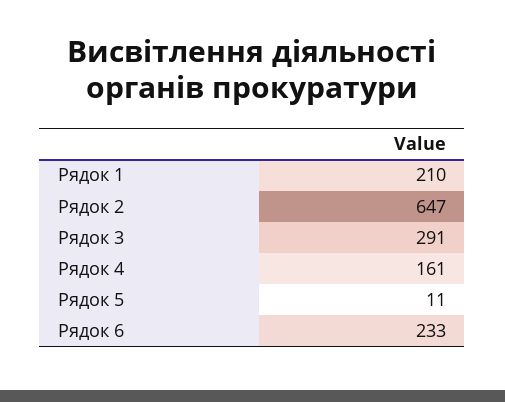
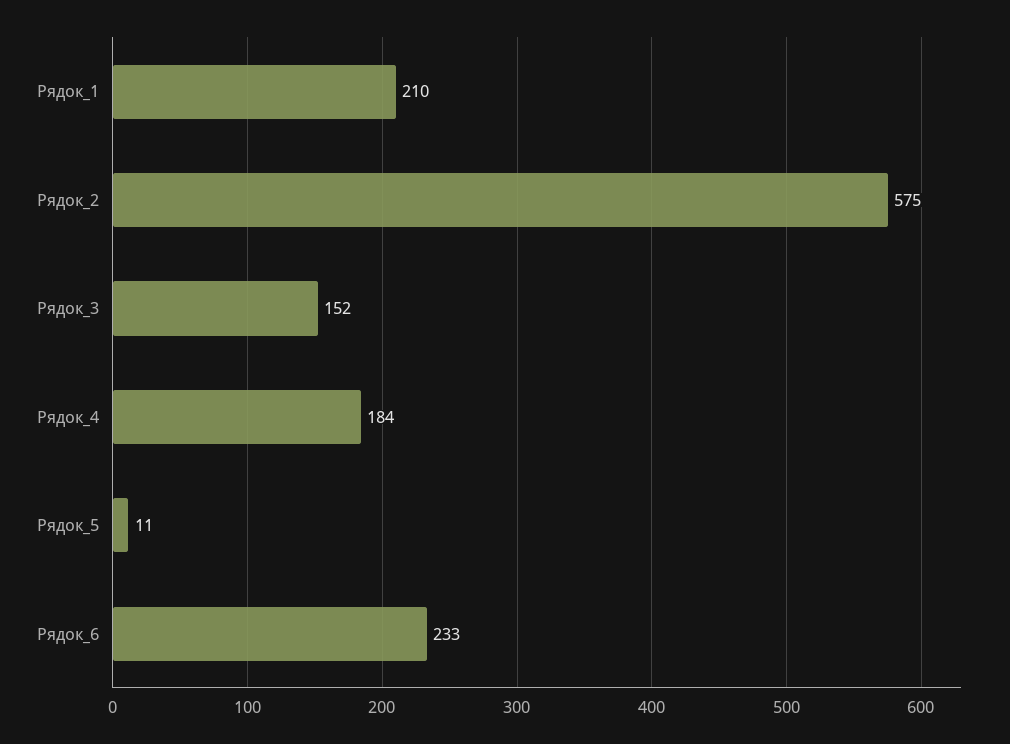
Рядок 2: 647 -> 575
Рядок 3: 291 -> 152
Рядок 4: 161 -> 184

